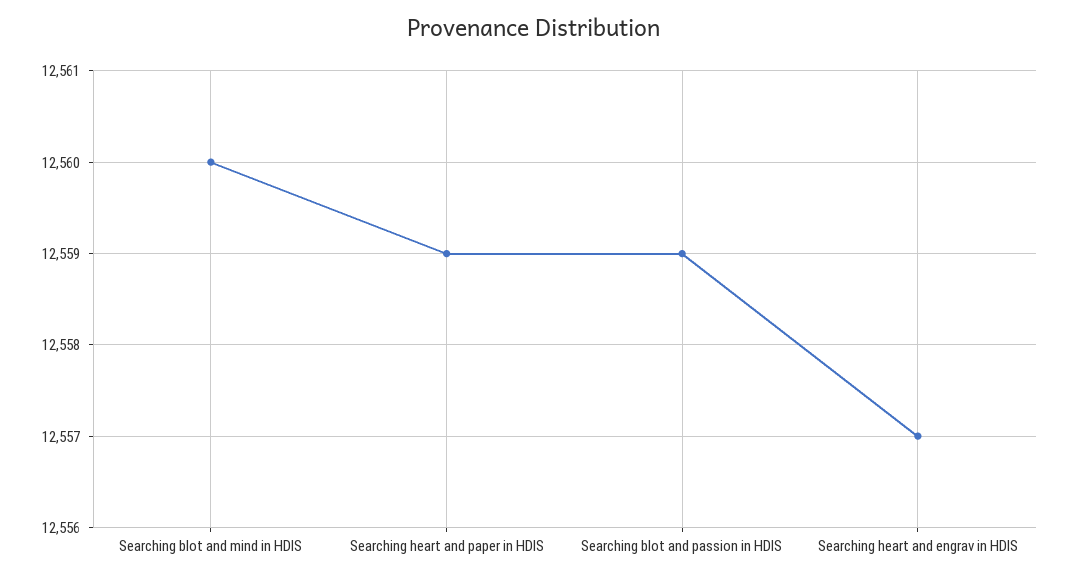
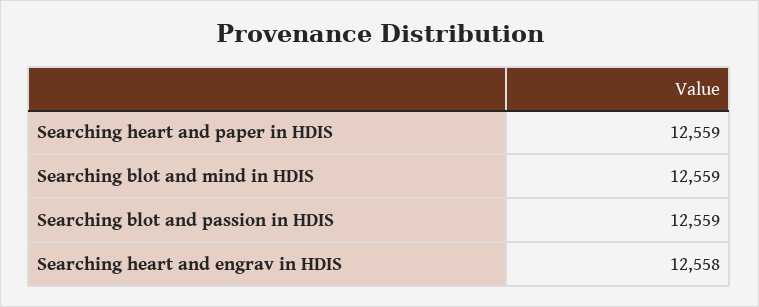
Searching blot and mind in HDIS: 12560 -> 12559
Searching heart and engrav in HDIS: 12557 -> 12558

